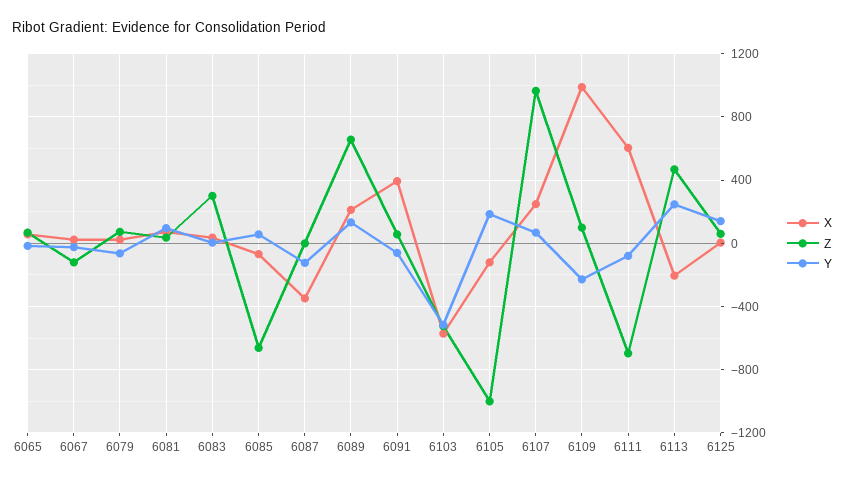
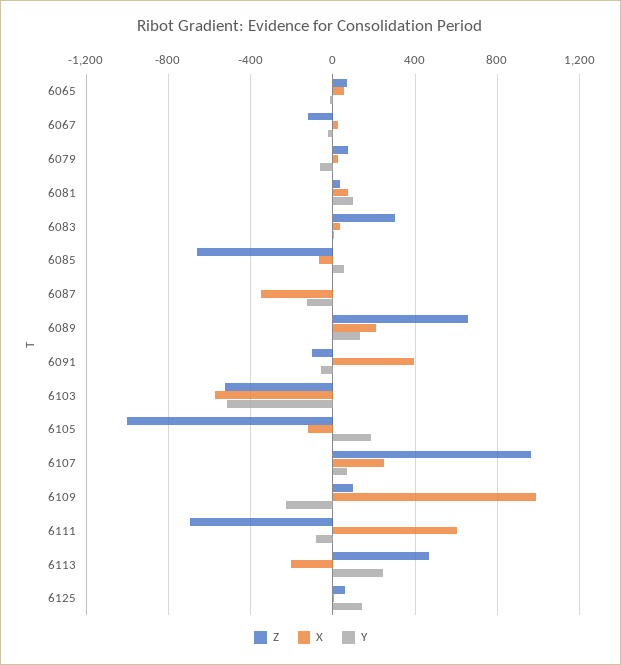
Z, 6091: 50 -> -100

